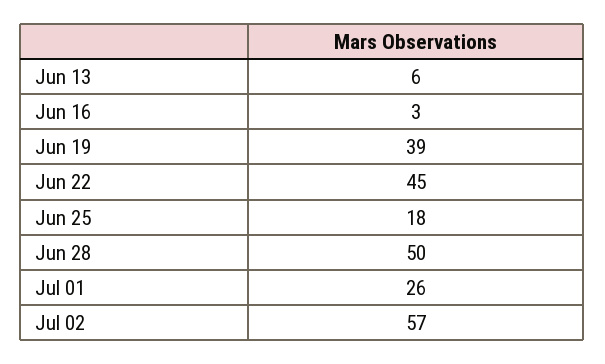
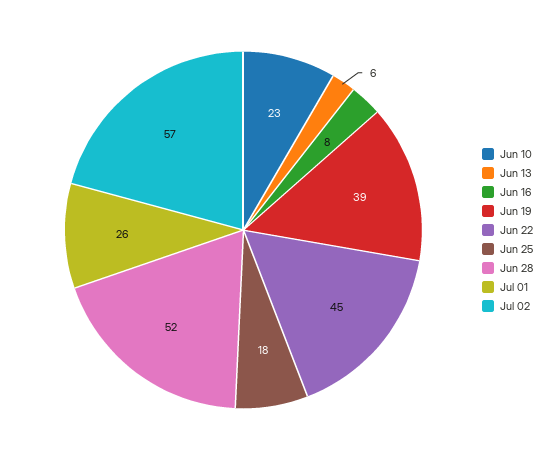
Jun 16: 3 -> 8
Jun 28: 50 -> 52
Jun 10: none -> 23

